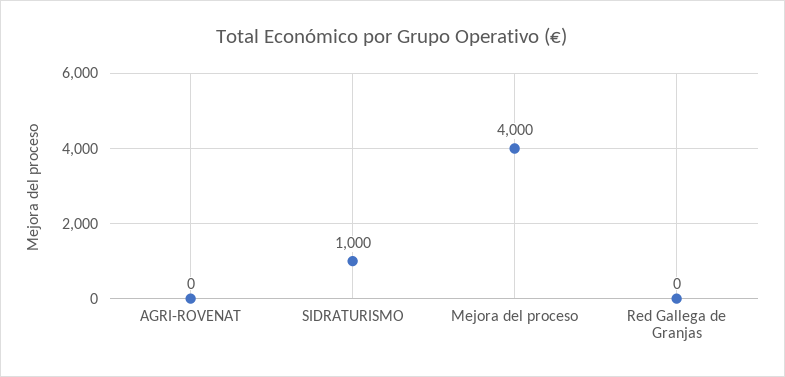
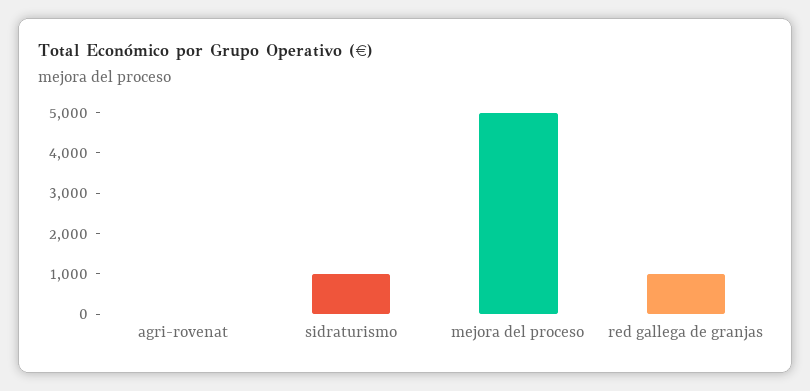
Mejora del proceso: 4000 -> 5000
Red Gallega de Granjas: 0 -> 1000

